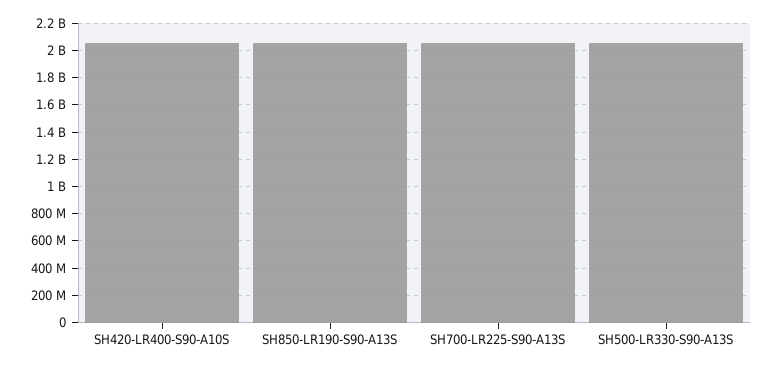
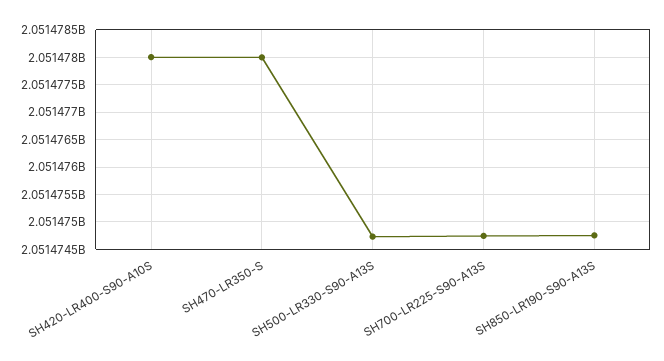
SH470-LR350-S: none -> 2051478000

